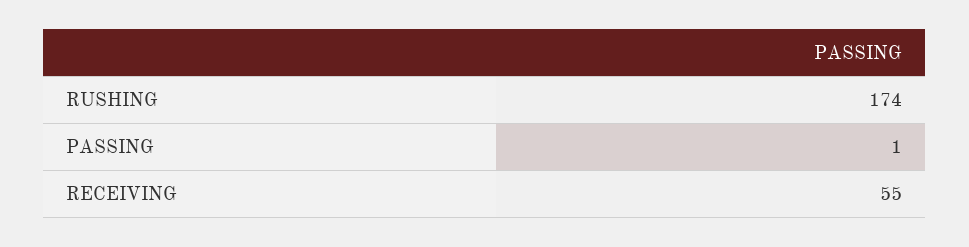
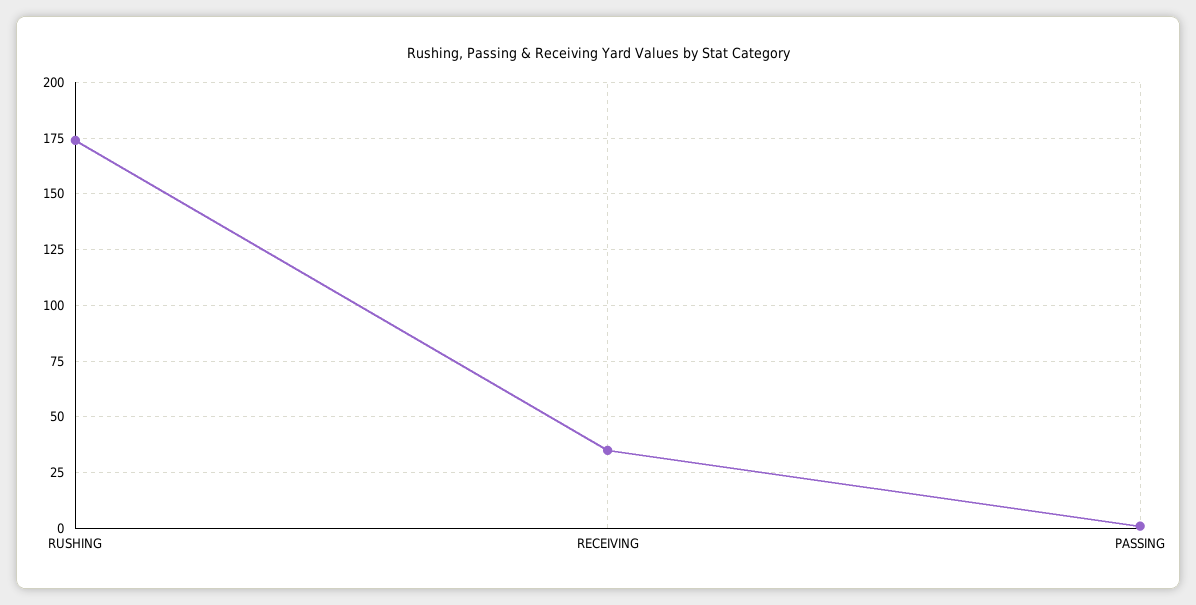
RECEIVING: 55 -> 35

